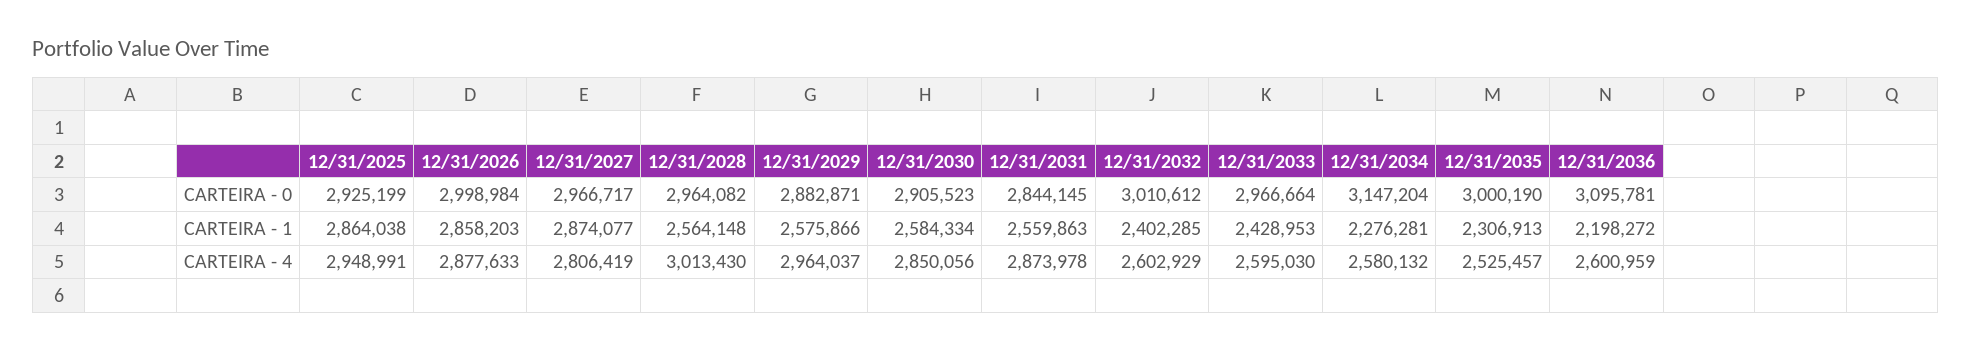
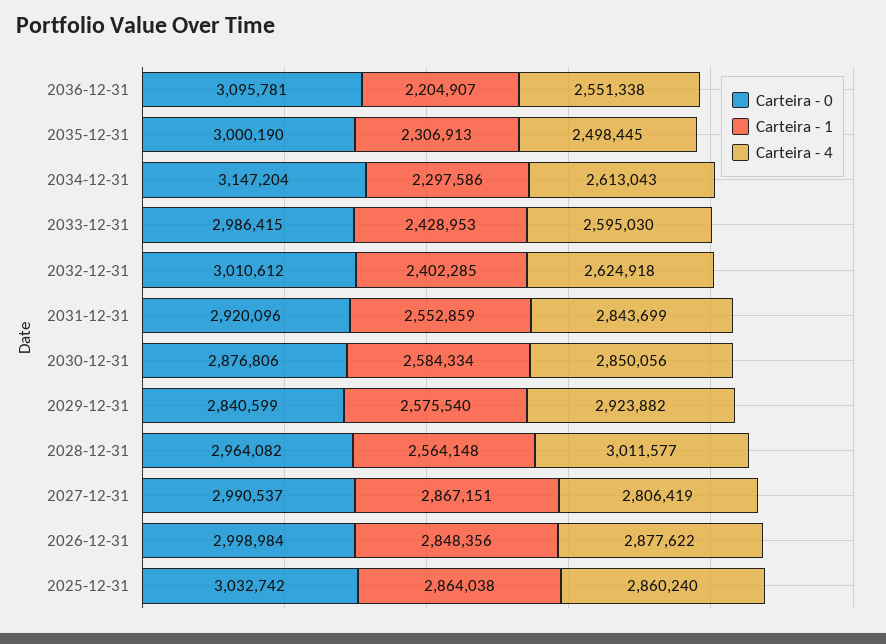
CARTEIRA - 0, 12/31/2025: 2925199 -> 3032742
CARTEIRA - 0, 12/31/2027: 2966717 -> 2990537
CARTEIRA - 0, 12/31/2029: 2882871 -> 2840599
CARTEIRA - 0, 12/31/2030: 2905523 -> 2876806
CARTEIRA - 0, 12/31/2031: 2844145 -> 2920096
CARTEIRA - 0, 12/31/2033: 2966664 -> 2986415
CARTEIRA - 1, 12/31/2026: 2858203 -> 2848356
CARTEIRA - 1, 12/31/2027: 2874077 -> 2867151
CARTEIRA - 1, 12/31/2029: 2575866 -> 2575540
CARTEIRA - 1, 12/31/2031: 2559863 -> 2552859
CARTEIRA - 1, 12/31/2034: 2276281 -> 2297586
CARTEIRA - 1, 12/31/2036: 2198272 -> 2204907
CARTEIRA - 4, 12/31/2025: 2948991 -> 2860240
CARTEIRA - 4, 12/31/2026: 2877633 -> 2877622
CARTEIRA - 4, 12/31/2028: 3013430 -> 3011577
CARTEIRA - 4, 12/31/2029: 2964037 -> 2923882
CARTEIRA - 4, 12/31/2031: 2873978 -> 2843699
CARTEIRA - 4, 12/31/2032: 2602929 -> 2624918
CARTEIRA - 4, 12/31/2034: 2580132 -> 2613043
CARTEIRA - 4, 12/31/2035: 2525457 -> 2498445
CARTEIRA - 4, 12/31/2036: 2600959 -> 2551338

